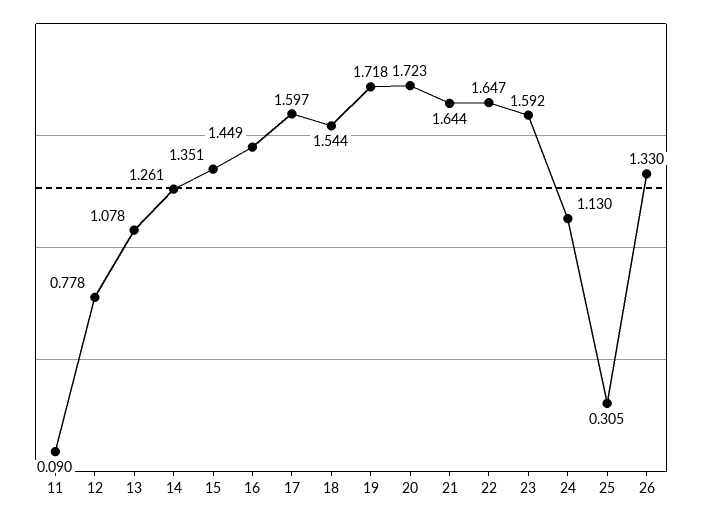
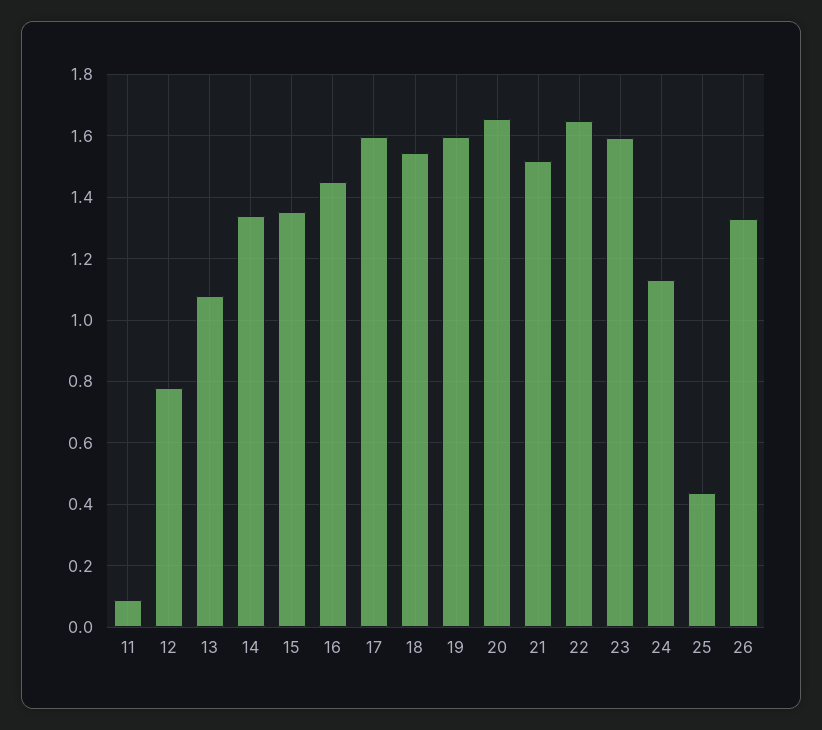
14: 1.261 -> 1.34
19: 1.718 -> 1.6
20: 1.723 -> 1.66
21: 1.644 -> 1.52
25: 0.305 -> 0.44

